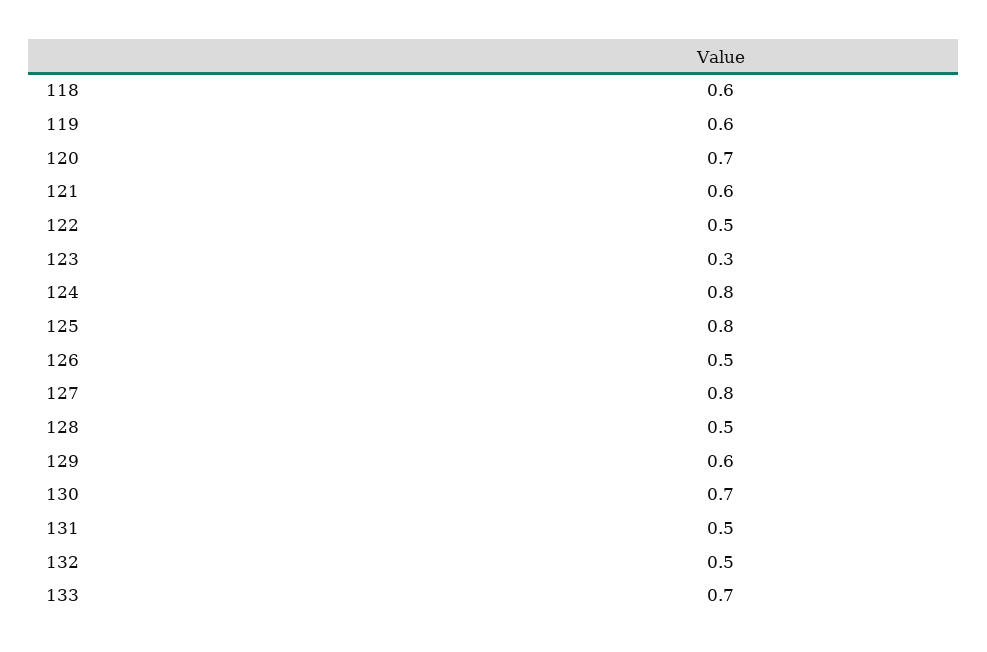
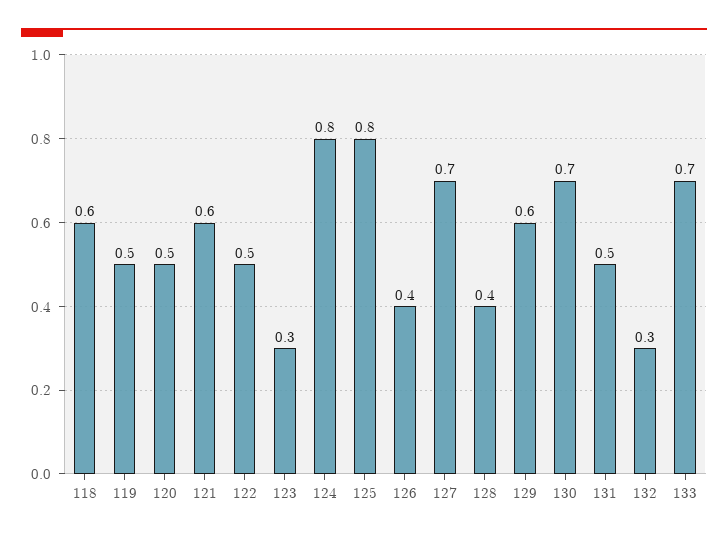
119: 0.6 -> 0.5
120: 0.7 -> 0.5
126: 0.5 -> 0.4
127: 0.8 -> 0.7
128: 0.5 -> 0.4
132: 0.5 -> 0.3

